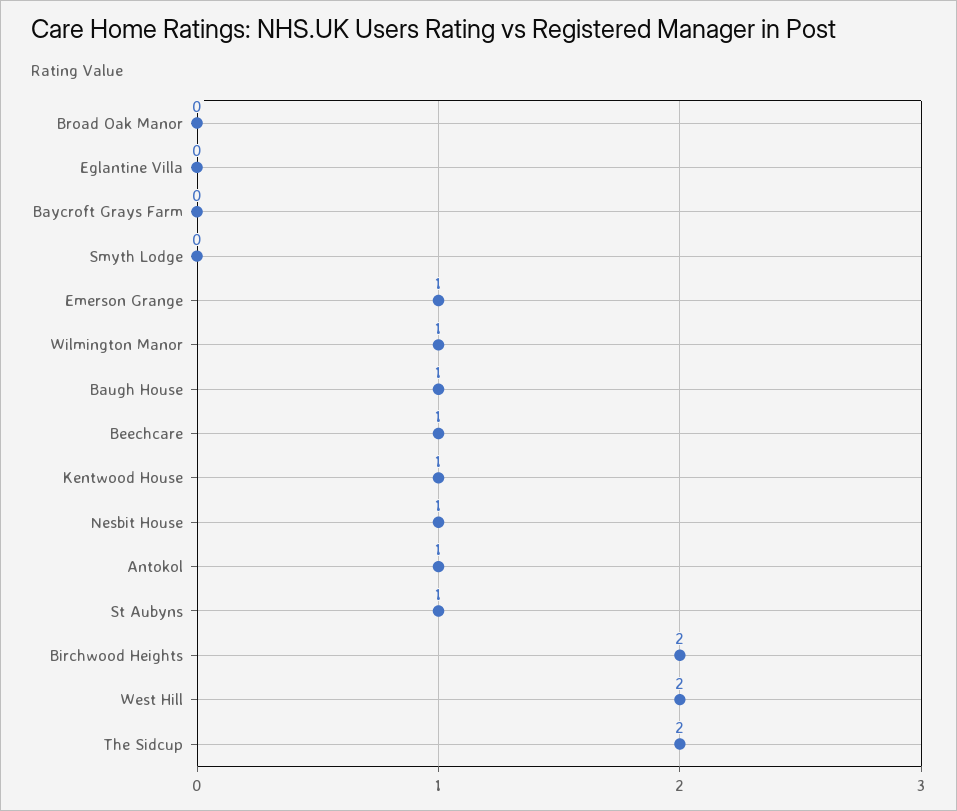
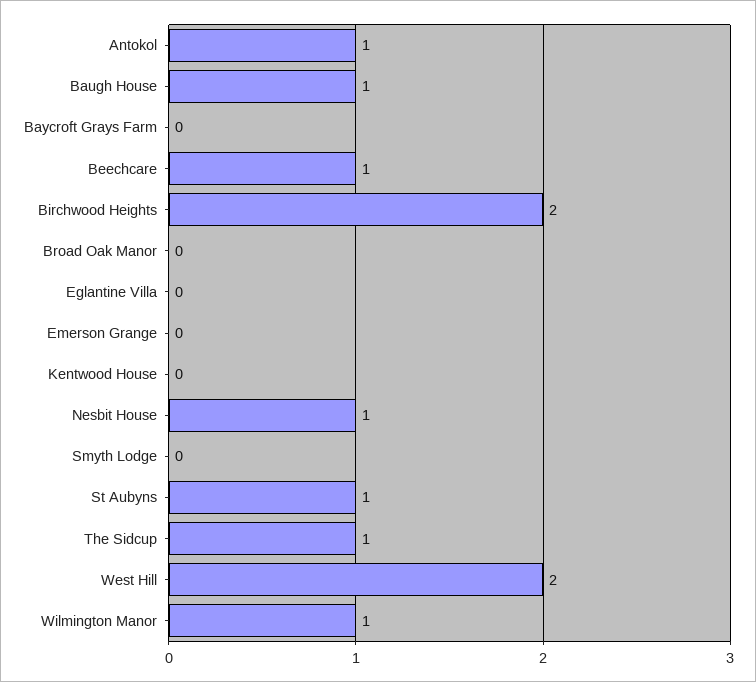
Emerson Grange: 1 -> 0
Kentwood House: 1 -> 0
The Sidcup: 2 -> 1

